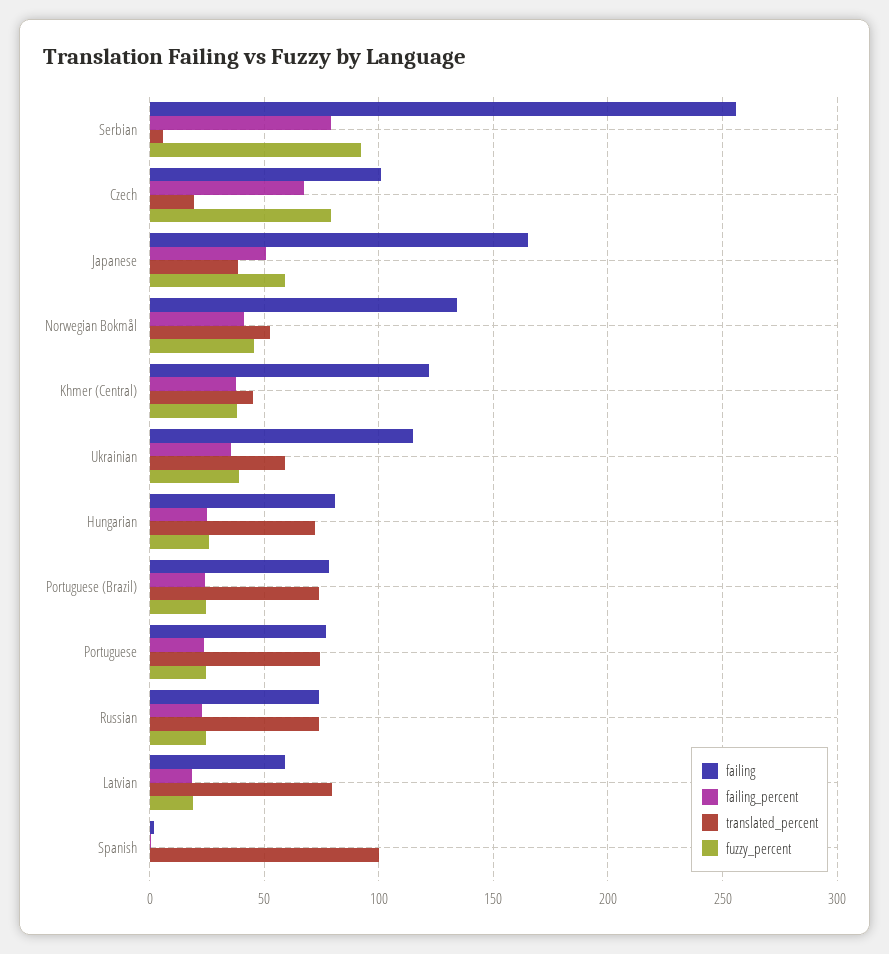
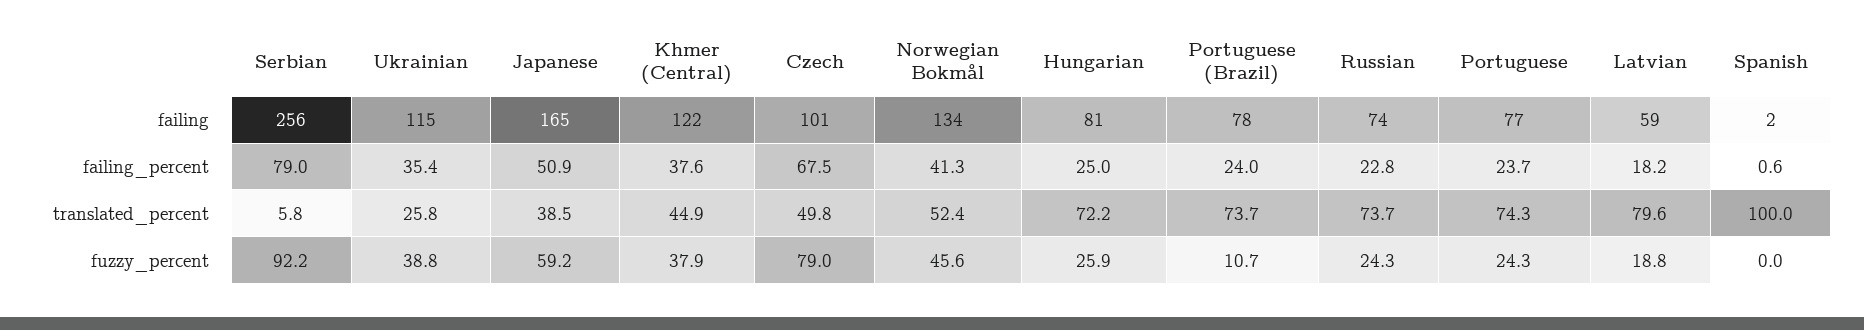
translated_percent, Czech: 20 -> 49.8
translated_percent, Ukrainian: 60 -> 25.8
fuzzy_percent, Portuguese (Brazil): 25 -> 10.7

